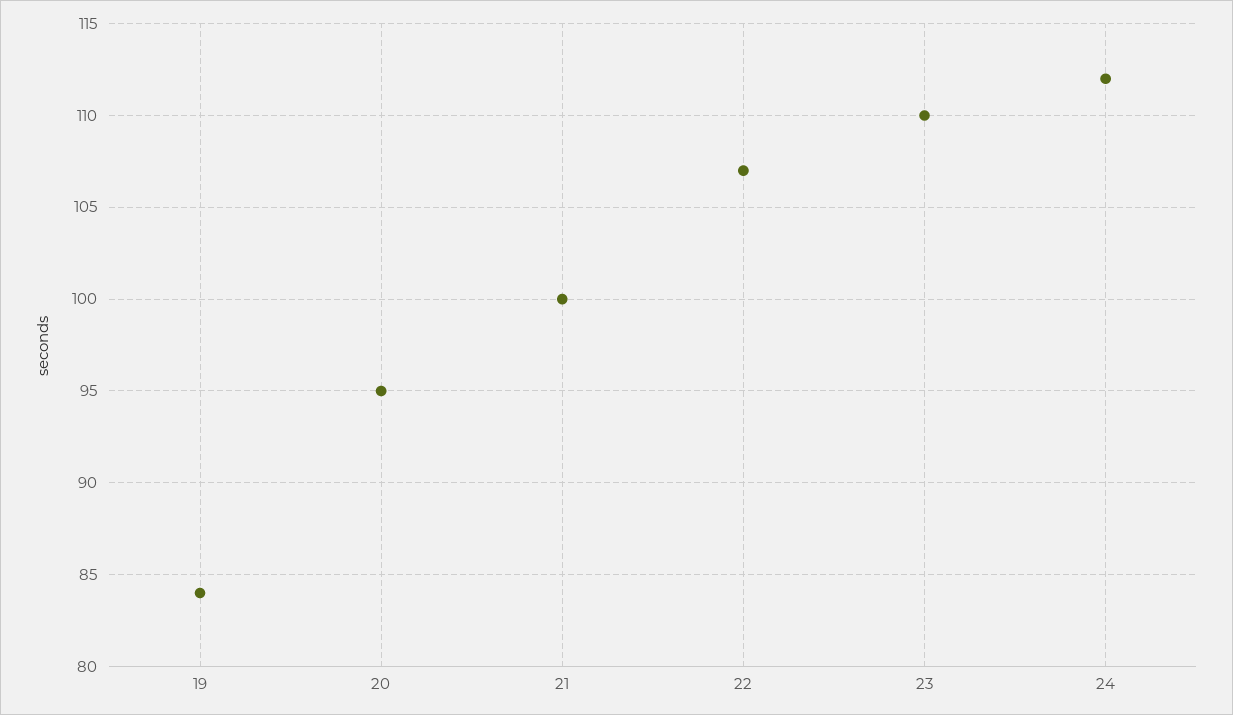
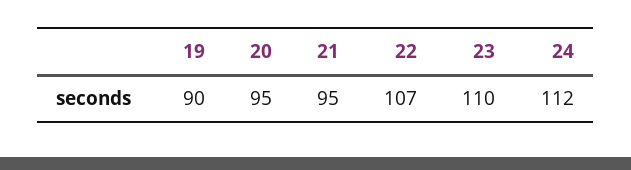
19: 84 -> 90
21: 100 -> 95

